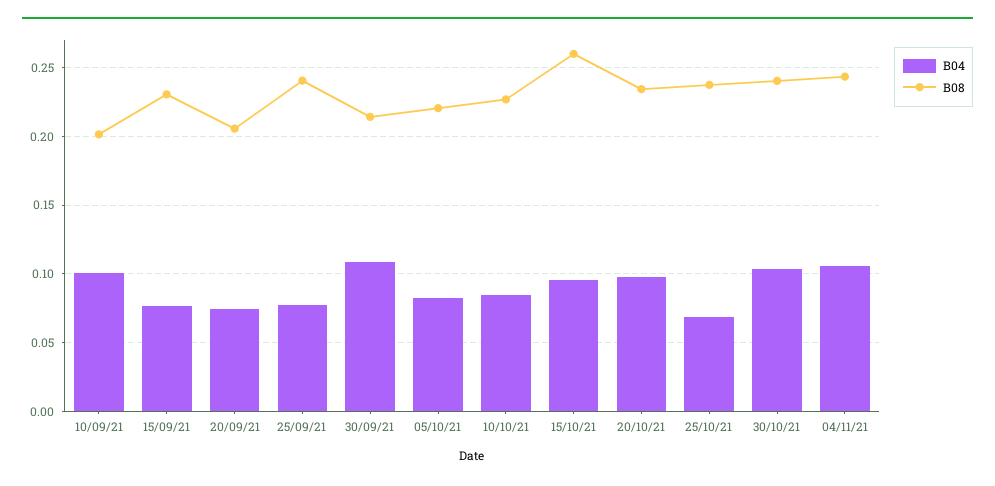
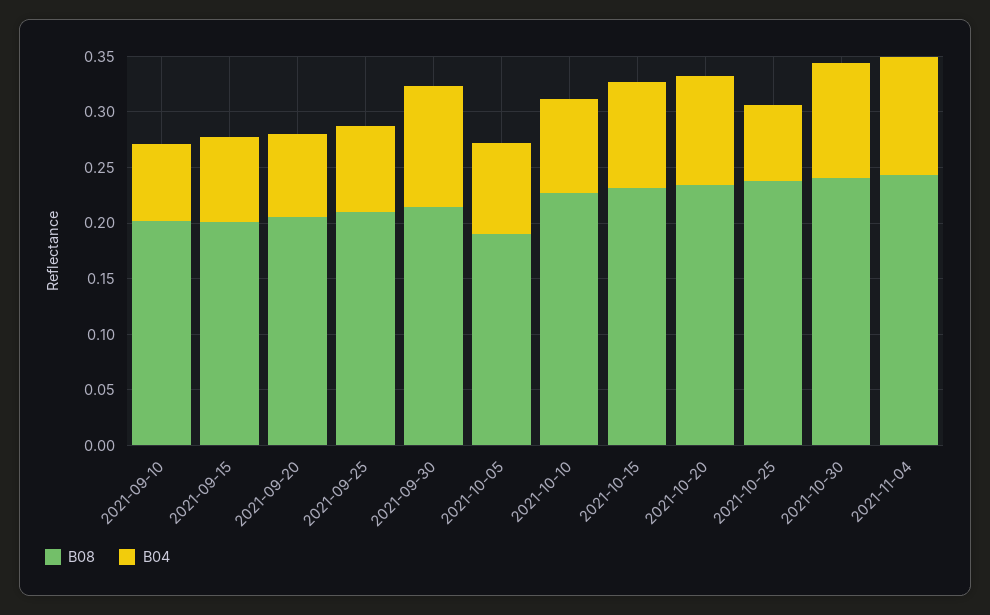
B04, 10/09/21: 0.1 -> 0.07
B08, 15/09/21: 0.23 -> 0.2
B08, 25/09/21: 0.24 -> 0.21
B08, 05/10/21: 0.22 -> 0.19
B08, 15/10/21: 0.26 -> 0.23

